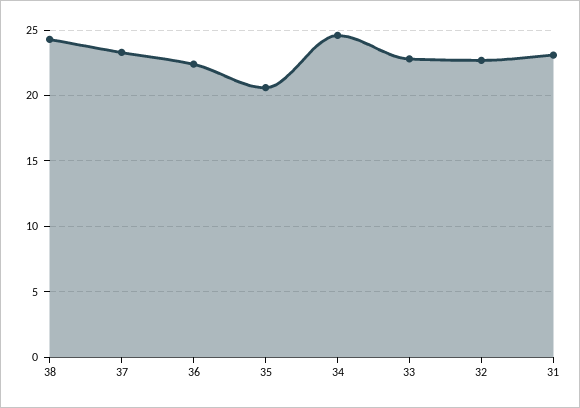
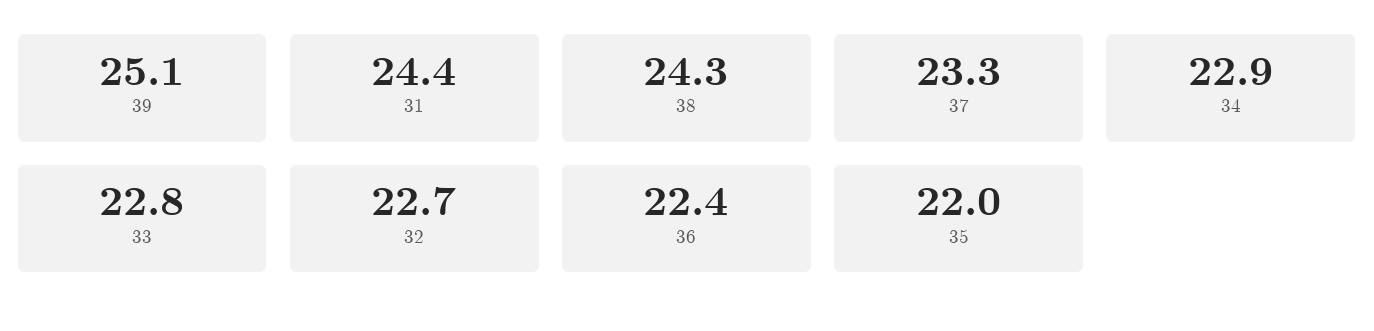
35: 20.5 -> 22
34: 24.5 -> 22.9
31: 23 -> 24.4
39: none -> 25.1

